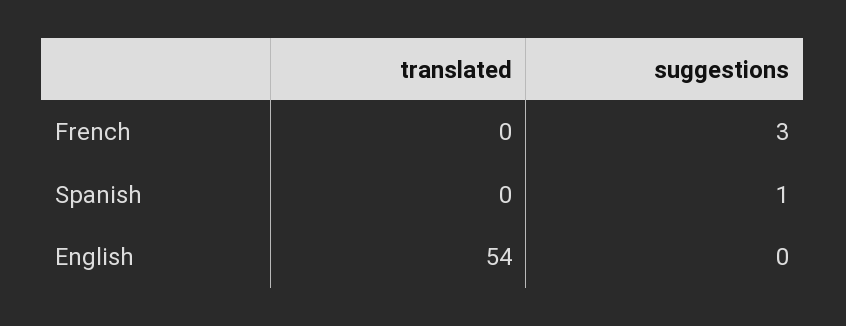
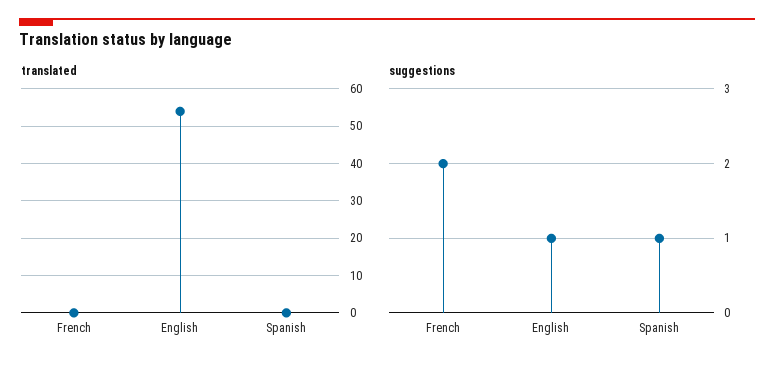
suggestions, French: 3 -> 2
suggestions, English: 0 -> 1

